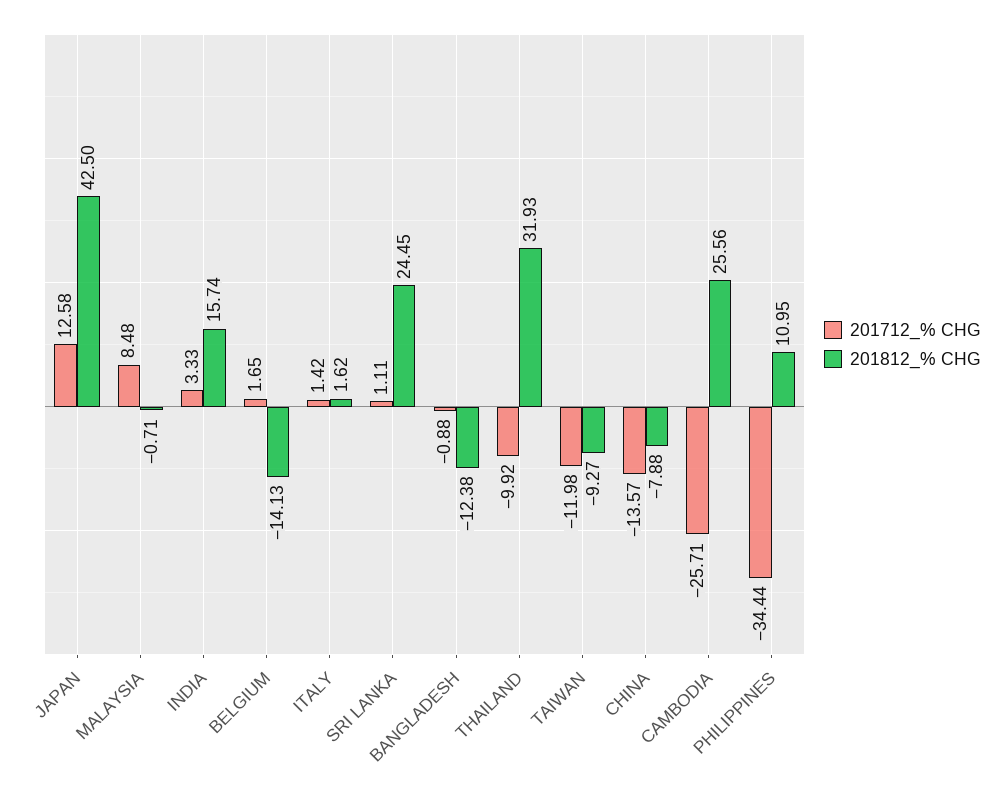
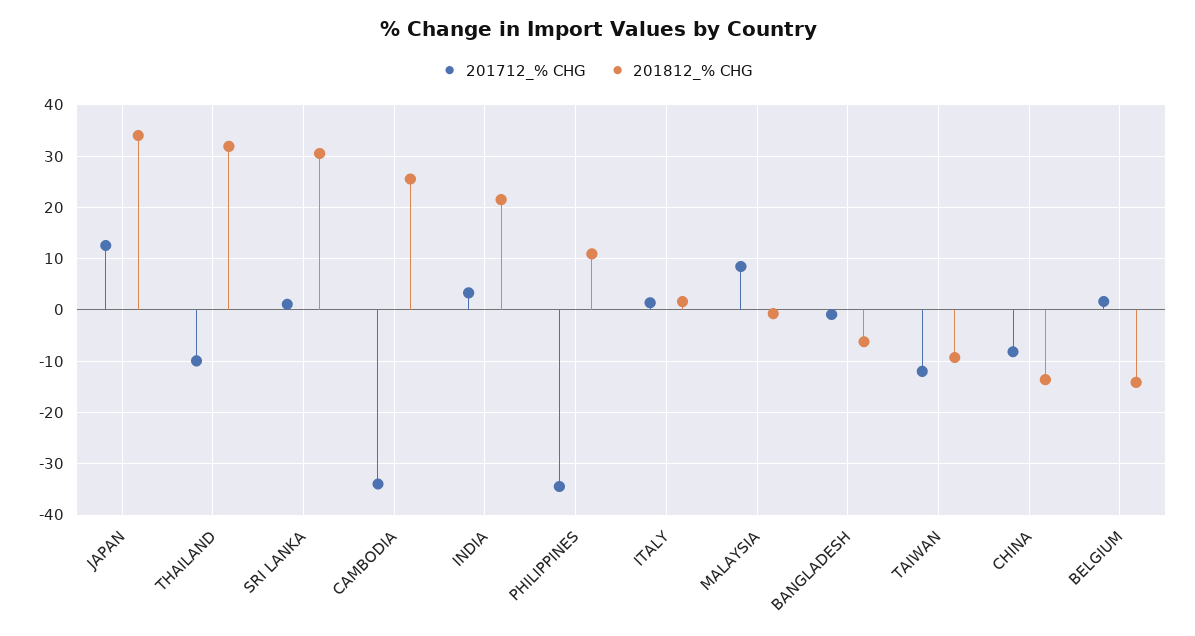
201812_% CHG, JAPAN: 42.5 -> 34
201812_% CHG, INDIA: 15.74 -> 22
201812_% CHG, SRI LANKA: 24.45 -> 30
201812_% CHG, BANGLADESH: -12.38 -> -6
201712_% CHG, CHINA: -13.57 -> -8
201812_% CHG, CHINA: -7.88 -> -14
201712_% CHG, CAMBODIA: -25.71 -> -34

